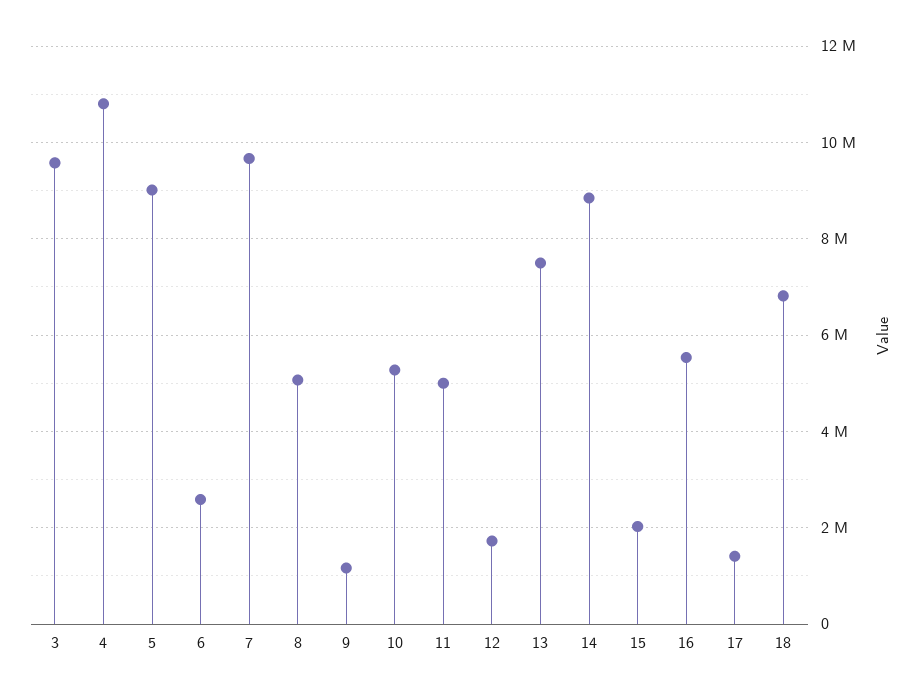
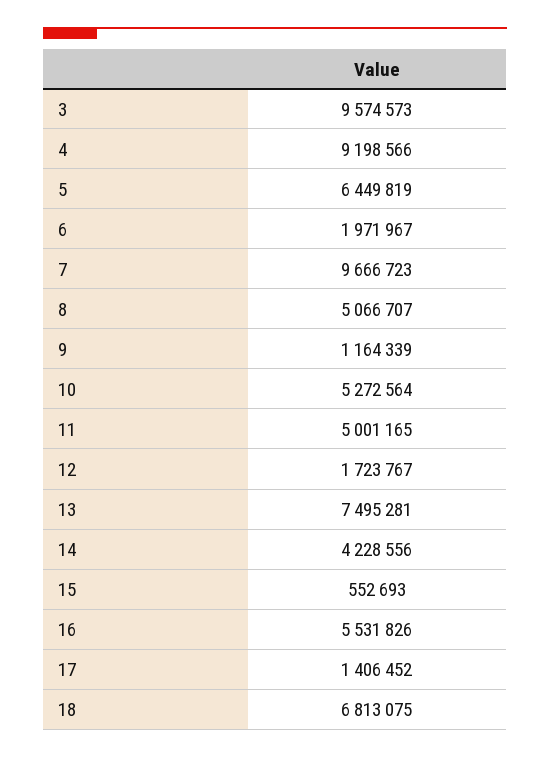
4: 10800000 -> 9198566
5: 9000000 -> 6449819
6: 2600000 -> 1971967
14: 8800000 -> 4228556
15: 2000000 -> 552693

